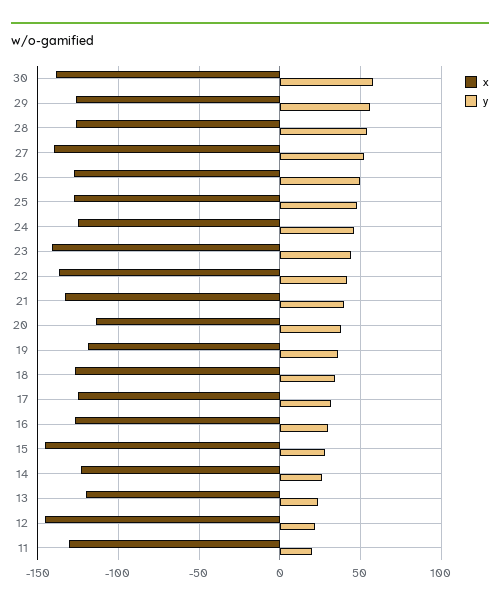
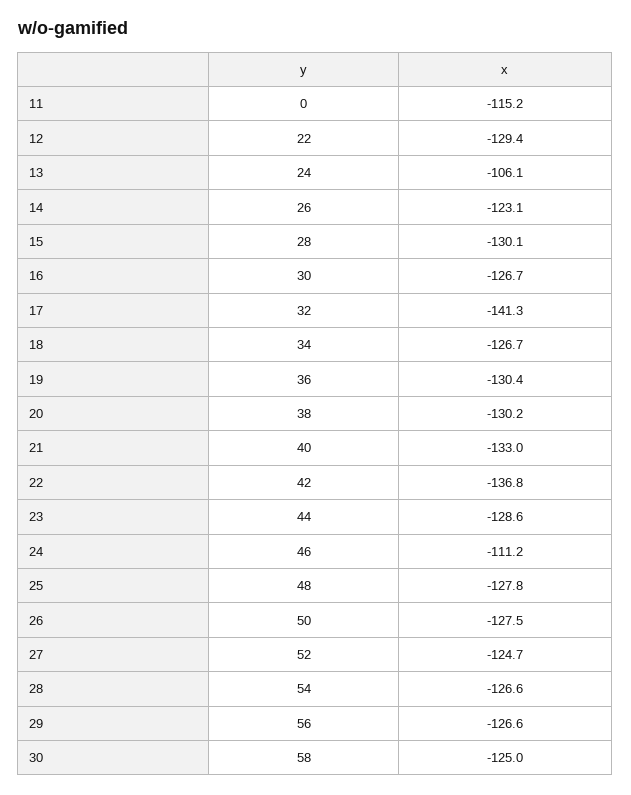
x, 30: -140 -> -125
x, 27: -140 -> -124.7
x, 24: -125 -> -111.2
x, 23: -140 -> -128.6
x, 20: -115 -> -130.2
x, 19: -120 -> -130.4
x, 17: -125 -> -141.3
x, 15: -145 -> -130.1
x, 13: -120 -> -106.1
x, 12: -145 -> -129.4
x, 11: -130 -> -115.2
y, 11: 20 -> 0

